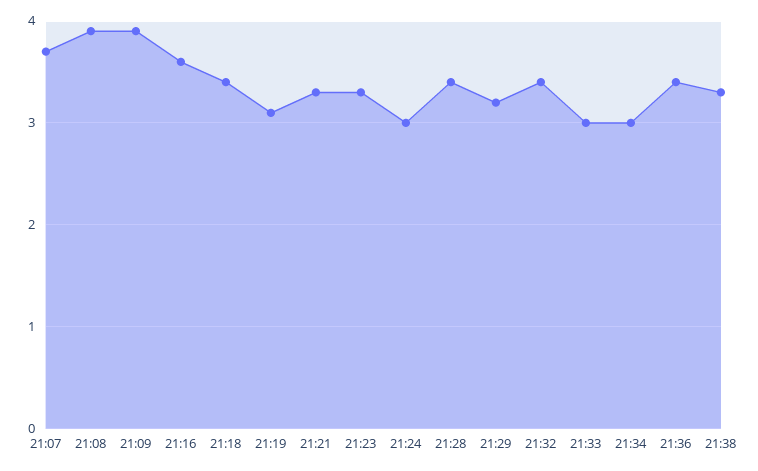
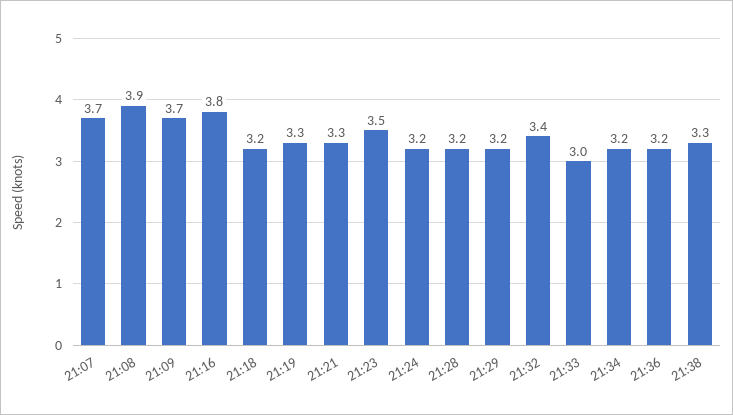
21:09: 3.9 -> 3.7
21:16: 3.6 -> 3.8
21:18: 3.4 -> 3.2
21:19: 3.1 -> 3.3
21:23: 3.3 -> 3.5
21:24: 3 -> 3.2
21:28: 3.4 -> 3.2
21:34: 3 -> 3.2
21:36: 3.4 -> 3.2

